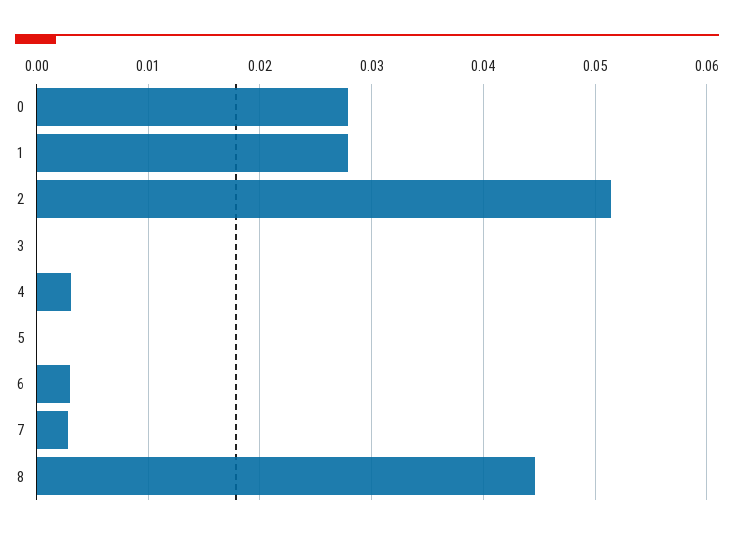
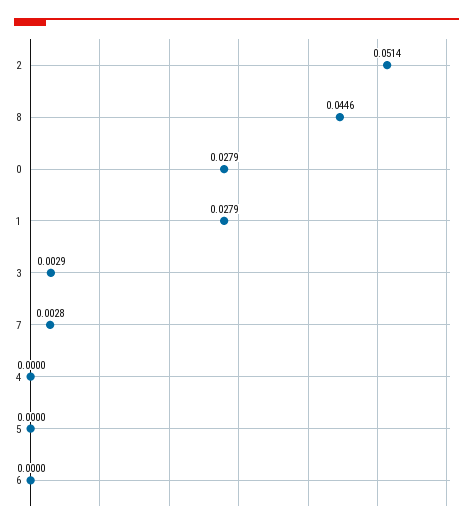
3: 0 -> 0.0029
4: 0.003 -> 0
6: 0.003 -> 0

